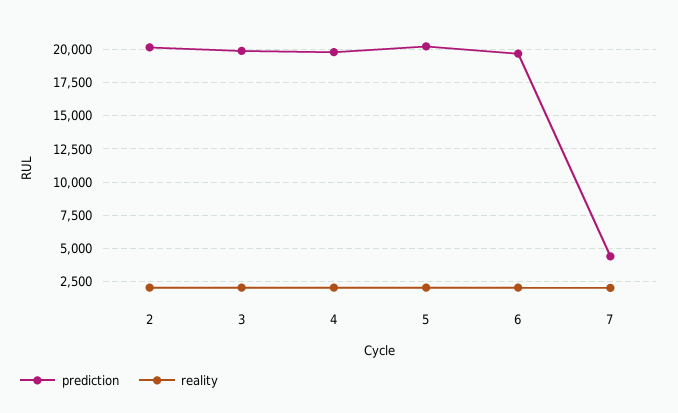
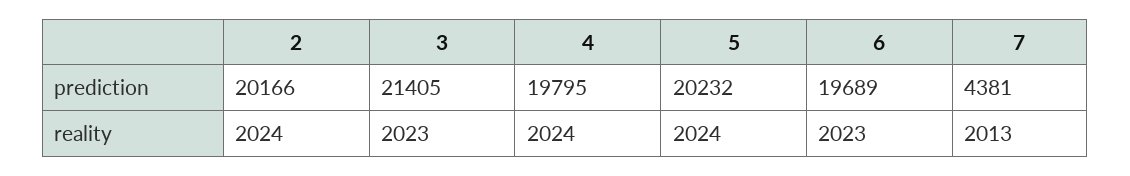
prediction, 3: 20000 -> 21405

